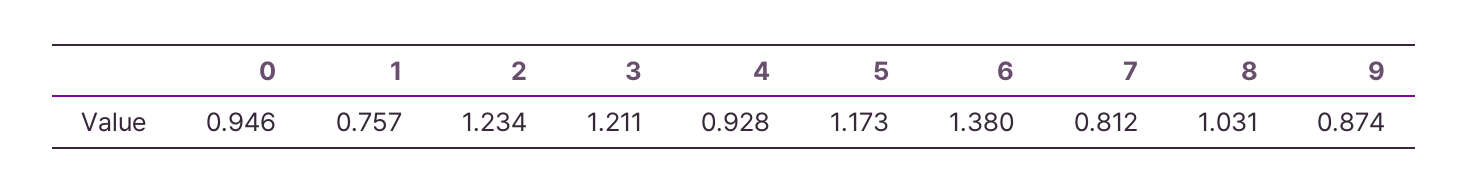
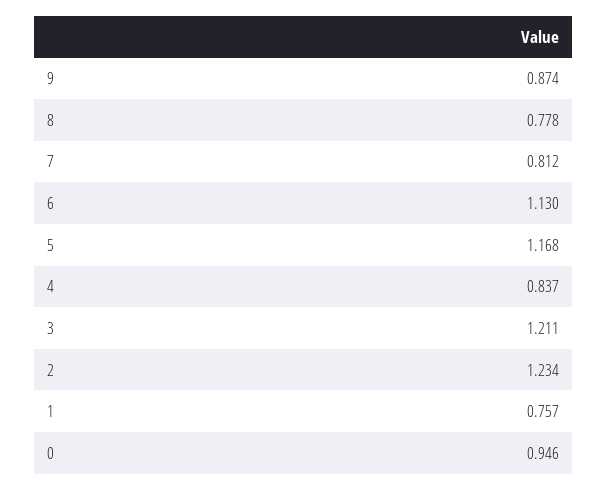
4: 0.928 -> 0.837
5: 1.173 -> 1.168
6: 1.38 -> 1.13
8: 1.031 -> 0.778

